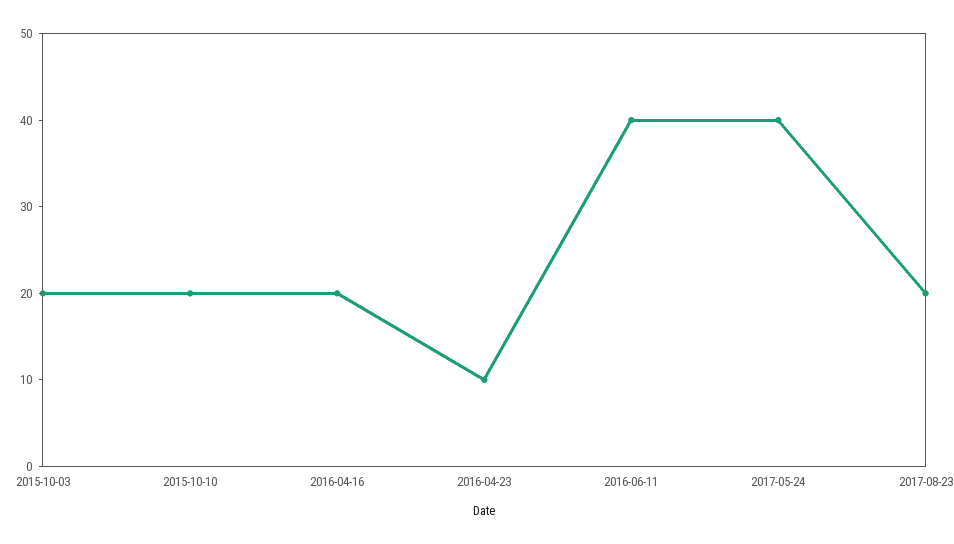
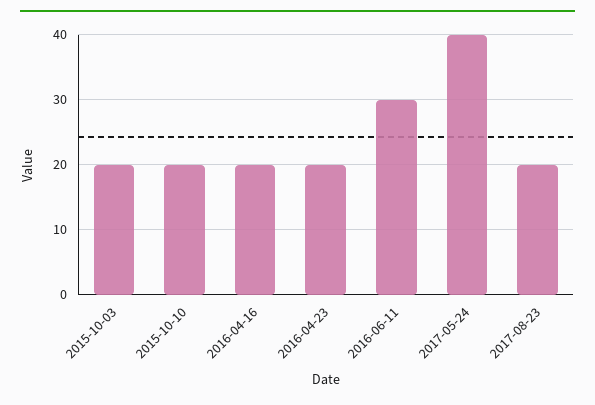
2016-04-23: 10 -> 20
2016-06-11: 40 -> 30

